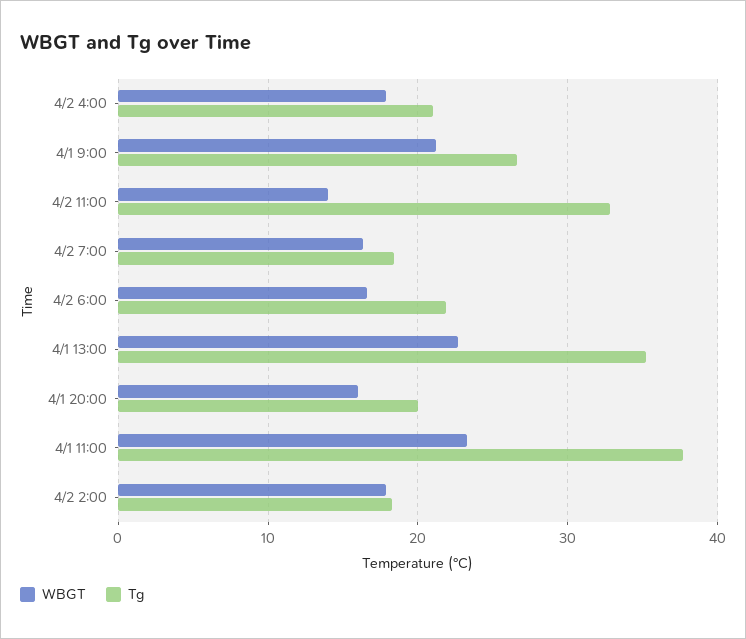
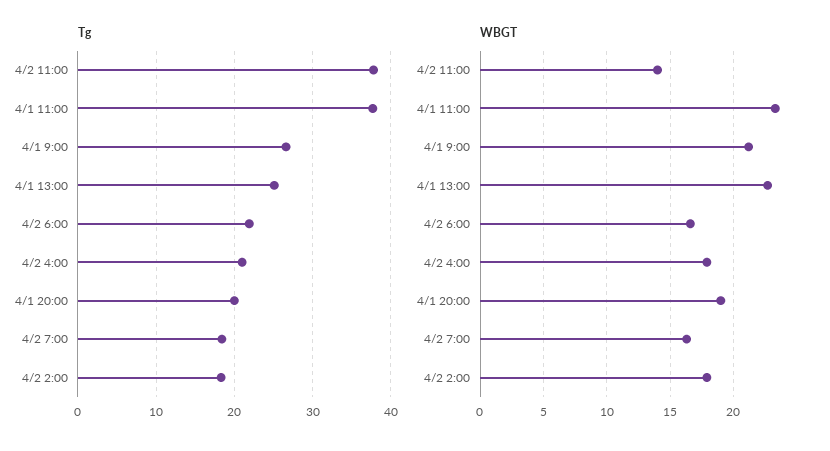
Tg, 4/2 11:00: 33 -> 38
Tg, 4/1 13:00: 35 -> 25
WBGT, 4/1 20:00: 16 -> 19

